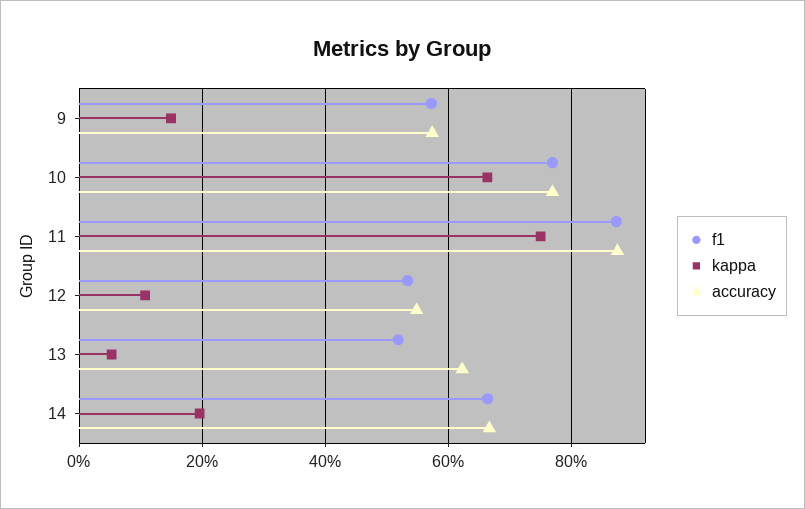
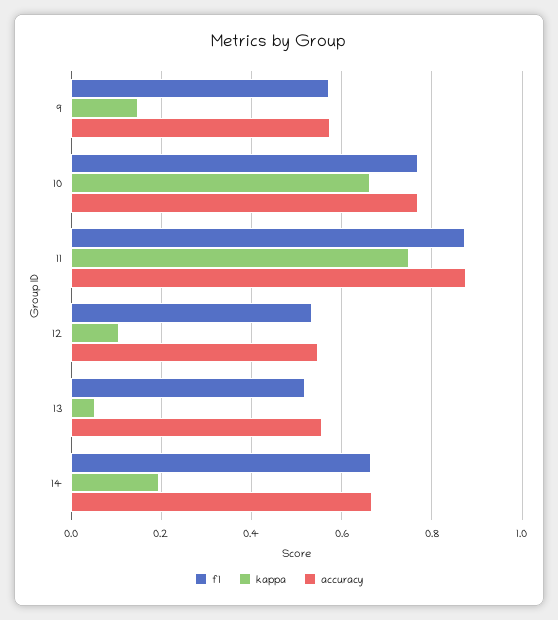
accuracy, 13: 0.62 -> 0.56

